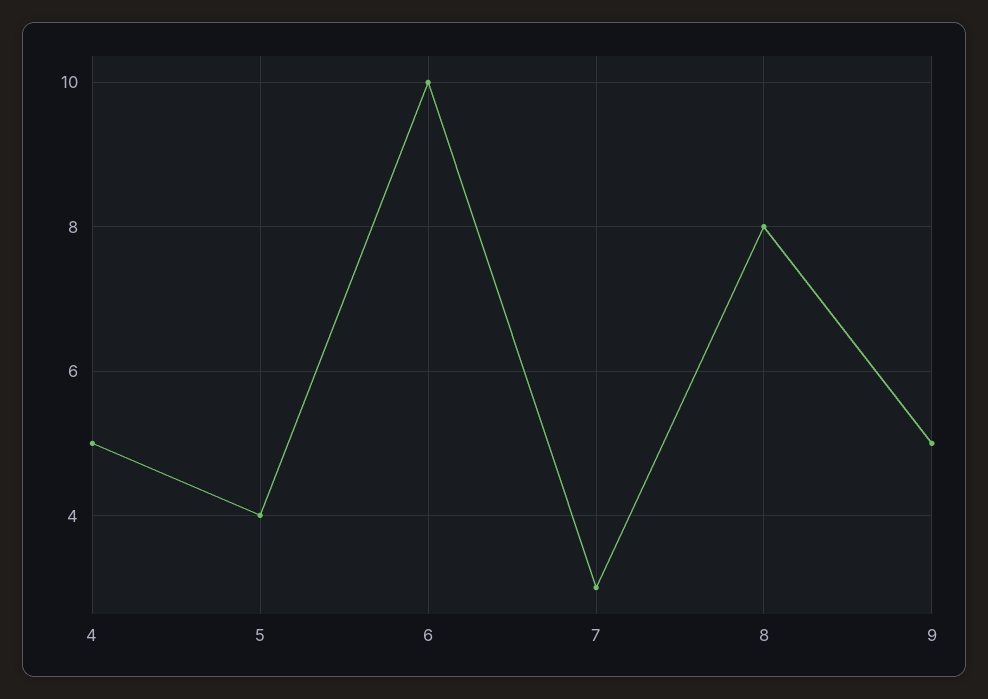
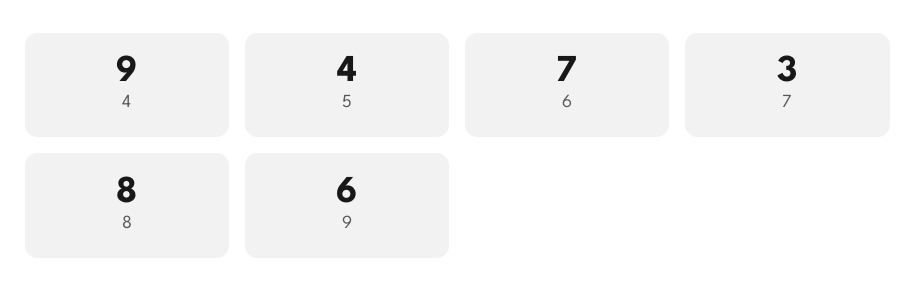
4: 5 -> 9
6: 10 -> 7
9: 5 -> 6

